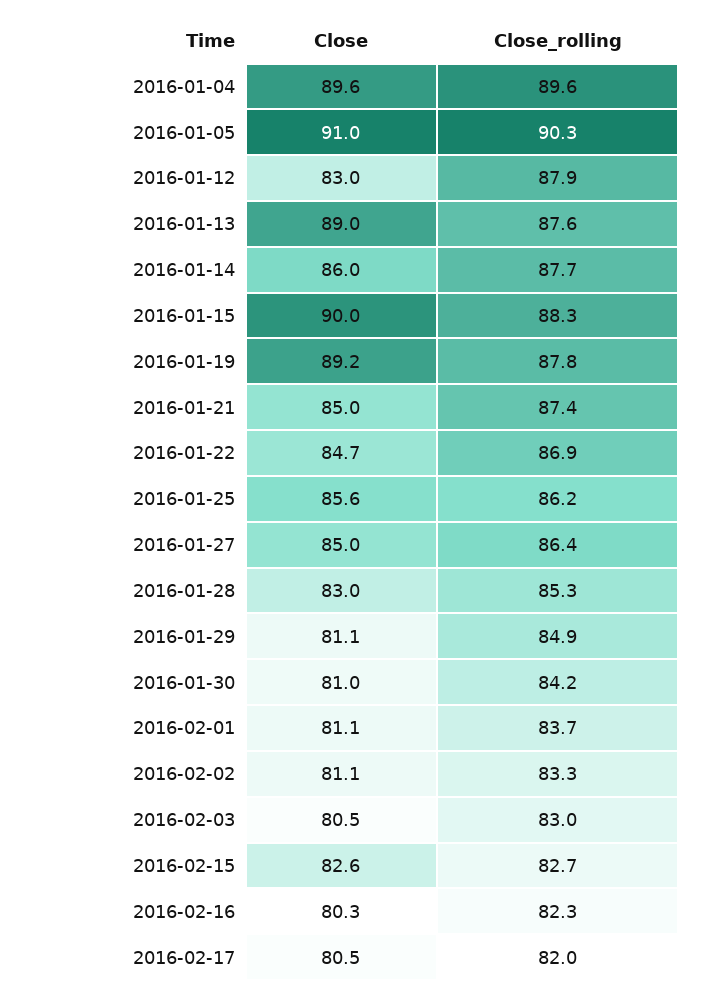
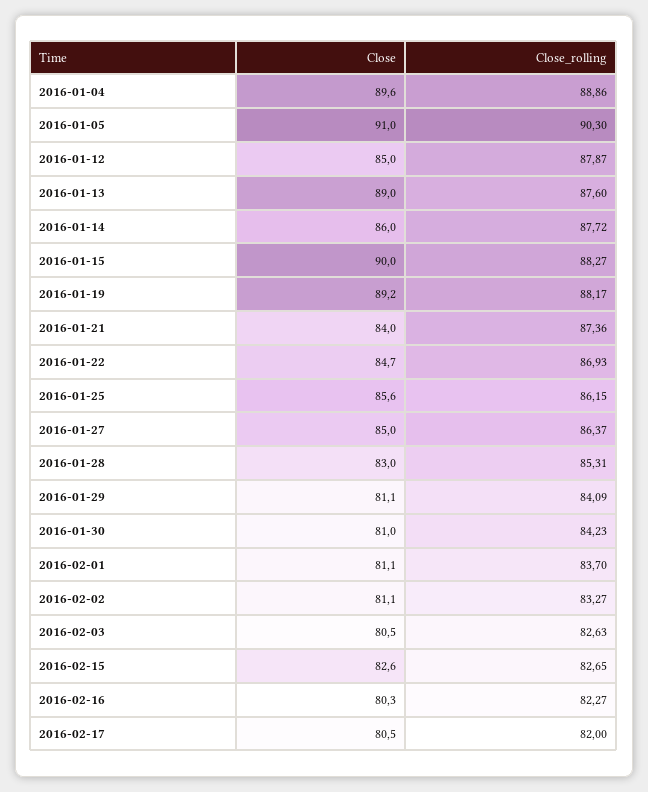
Close_rolling, 2016-01-04: 89.6 -> 88.86
Close, 2016-01-12: 83 -> 85
Close_rolling, 2016-01-19: 87.8 -> 88.17
Close, 2016-01-21: 85 -> 84
Close_rolling, 2016-01-29: 84.9 -> 84.09
Close_rolling, 2016-02-03: 83 -> 82.63

